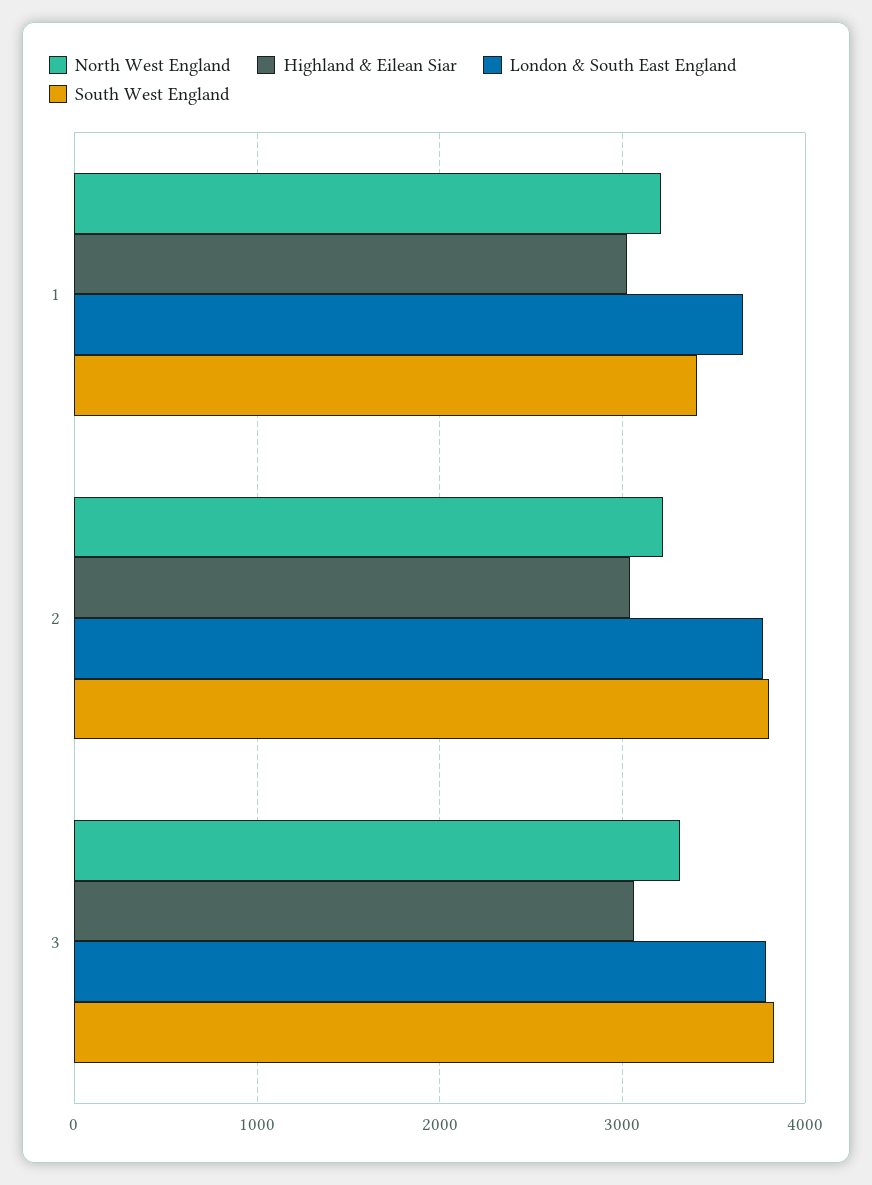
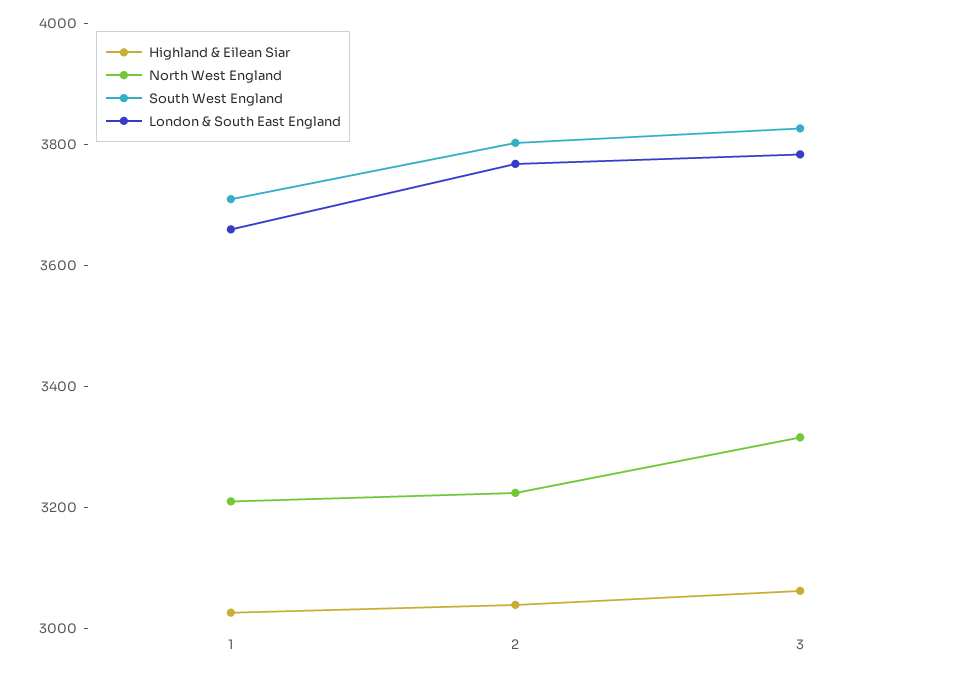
South West England, 1: 3400 -> 3700

